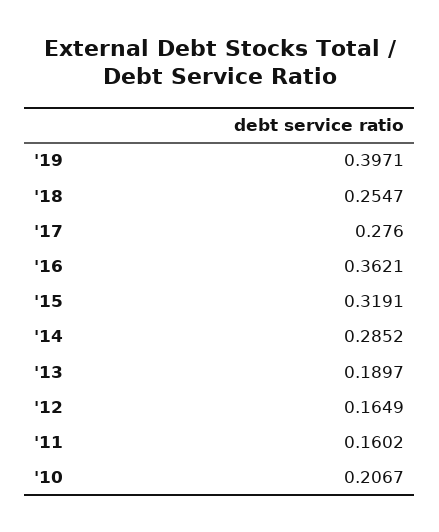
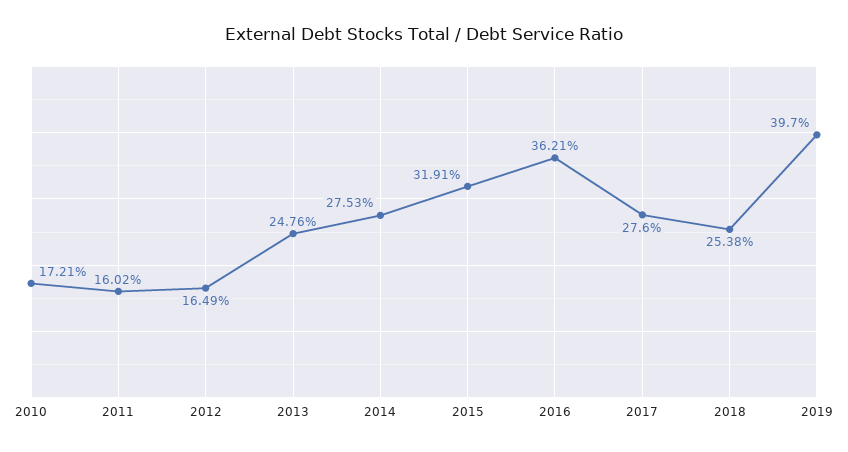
'19: 0.3971 -> 0.397
'18: 0.2547 -> 0.2538
'14: 0.2852 -> 0.2753
'13: 0.1897 -> 0.2476
'10: 0.2067 -> 0.1721

